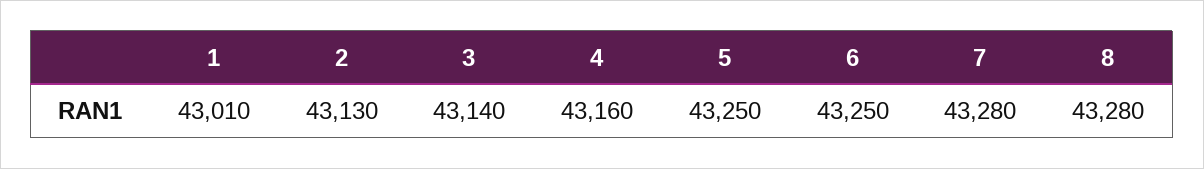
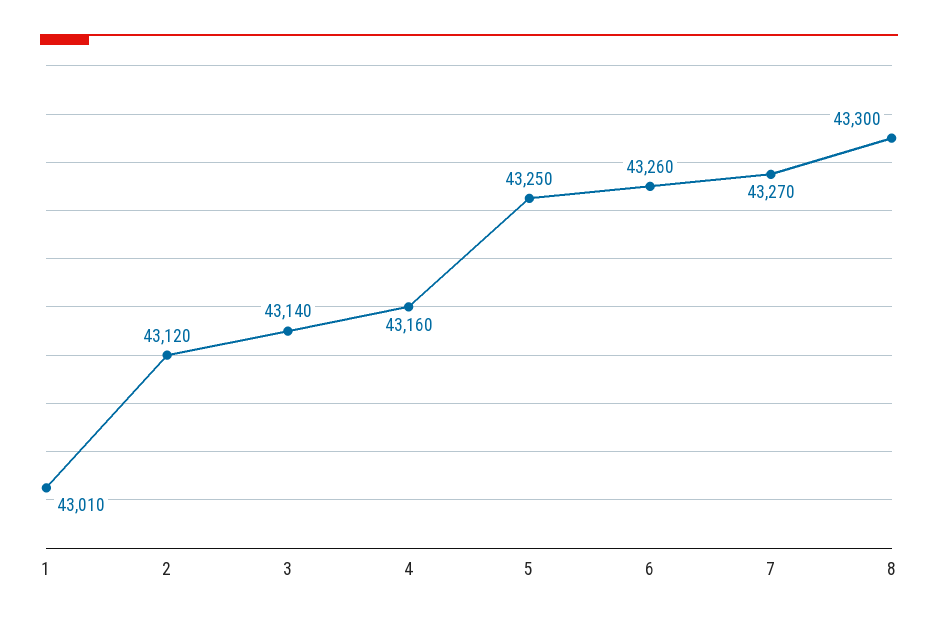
2: 43130 -> 43120
6: 43250 -> 43260
7: 43280 -> 43270
8: 43280 -> 43300

